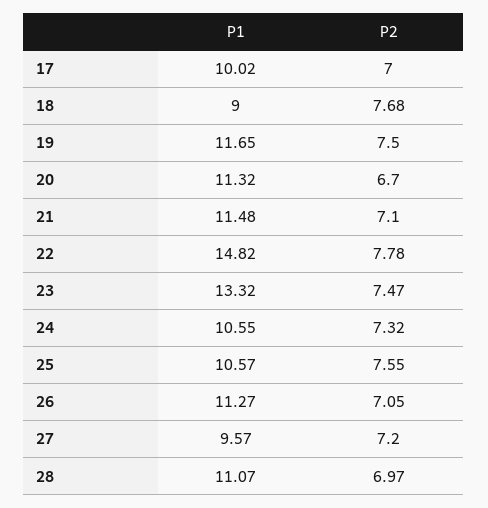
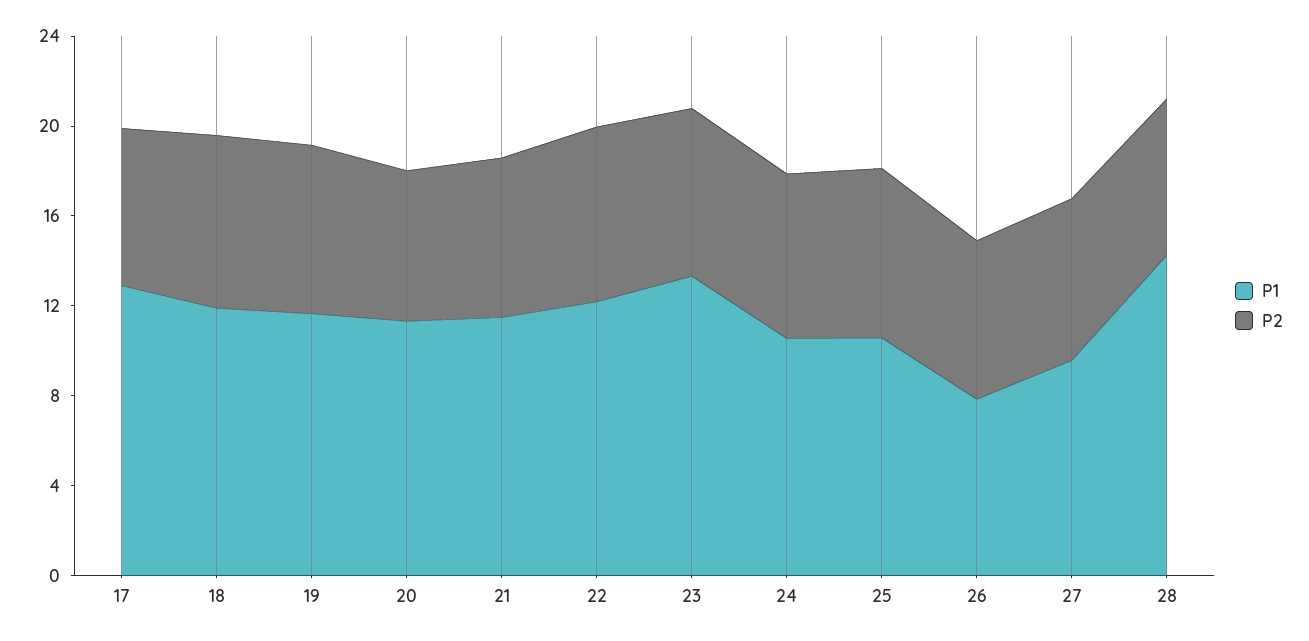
P1, 17: 10.02 -> 13
P1, 18: 9 -> 12
P1, 22: 14.82 -> 12
P1, 26: 11.27 -> 8
P1, 28: 11.07 -> 14

